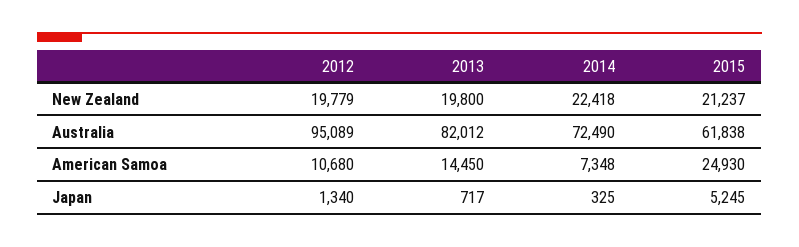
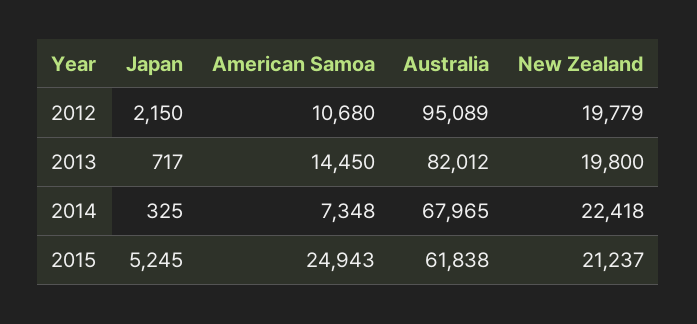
2014, Australia: 72490 -> 67965
2015, American Samoa: 24930 -> 24943
2012, Japan: 1340 -> 2150

